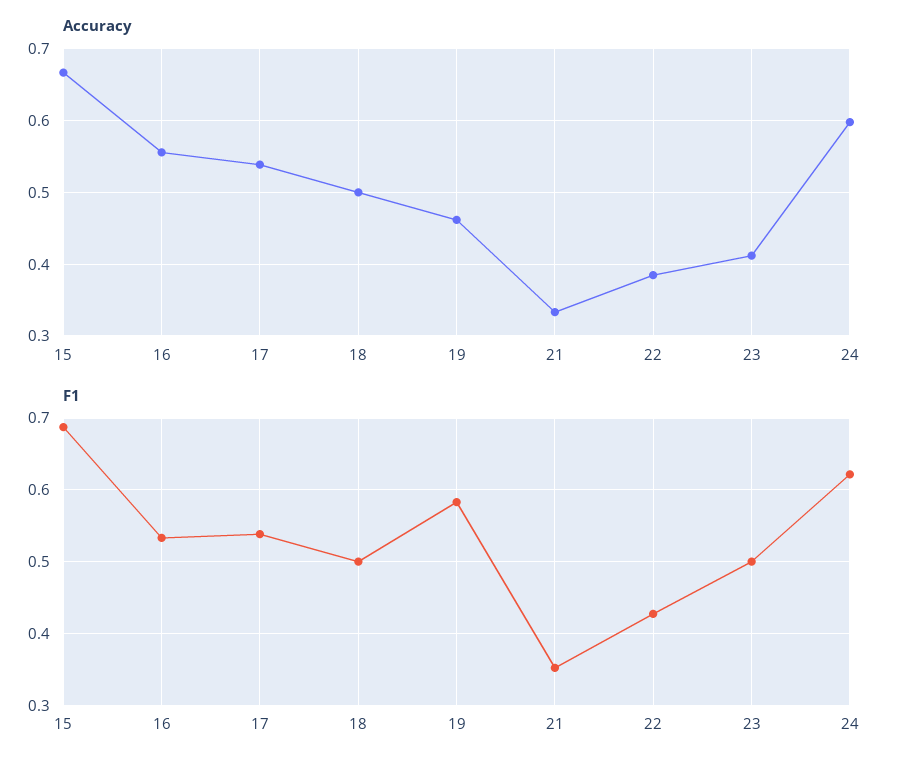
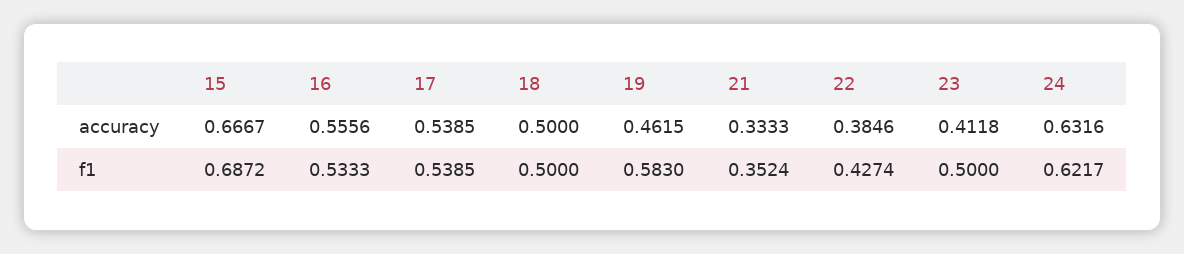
Accuracy, 24: 0.6 -> 0.6316

